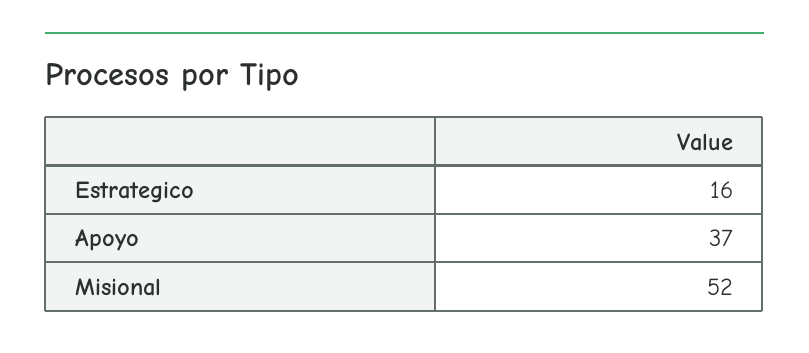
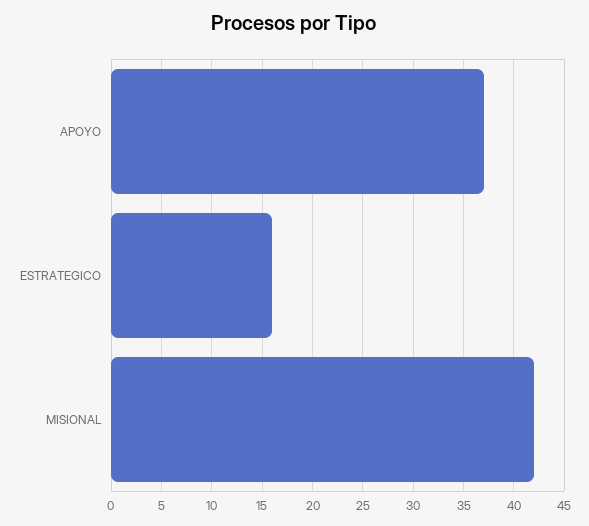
Misional: 52 -> 42

